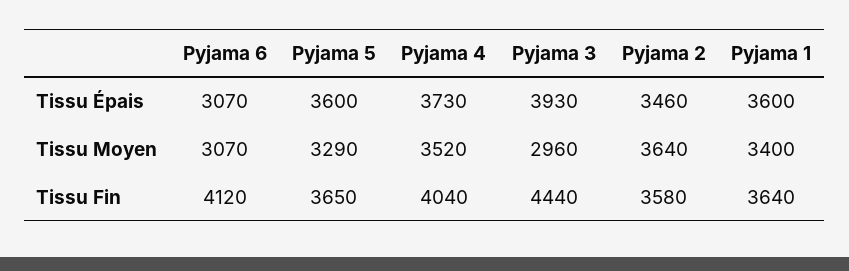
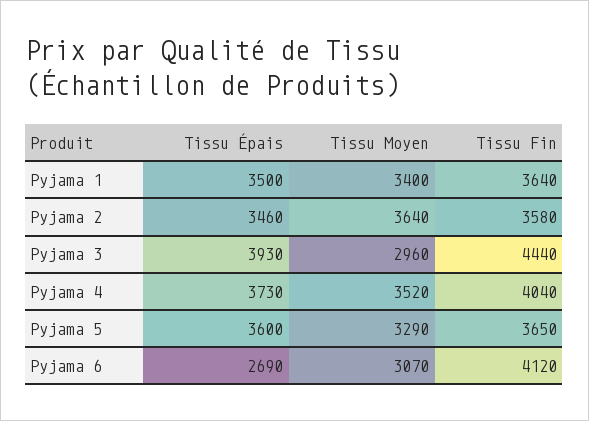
Pyjama 6, Tissu Épais: 3070 -> 2690
Pyjama 1, Tissu Épais: 3600 -> 3500

